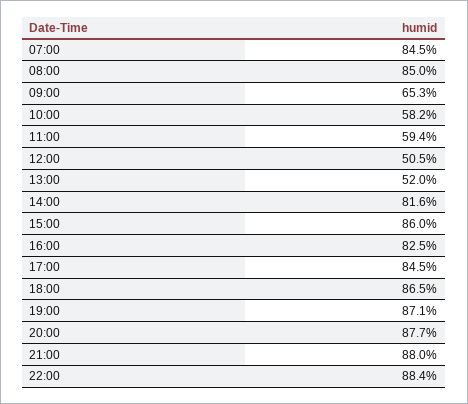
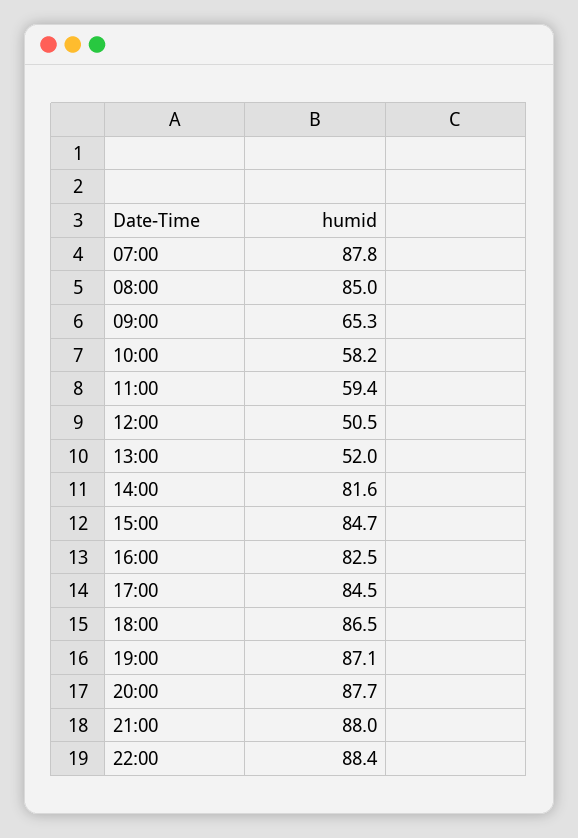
07:00: 84.5 -> 87.8
15:00: 86 -> 84.7

